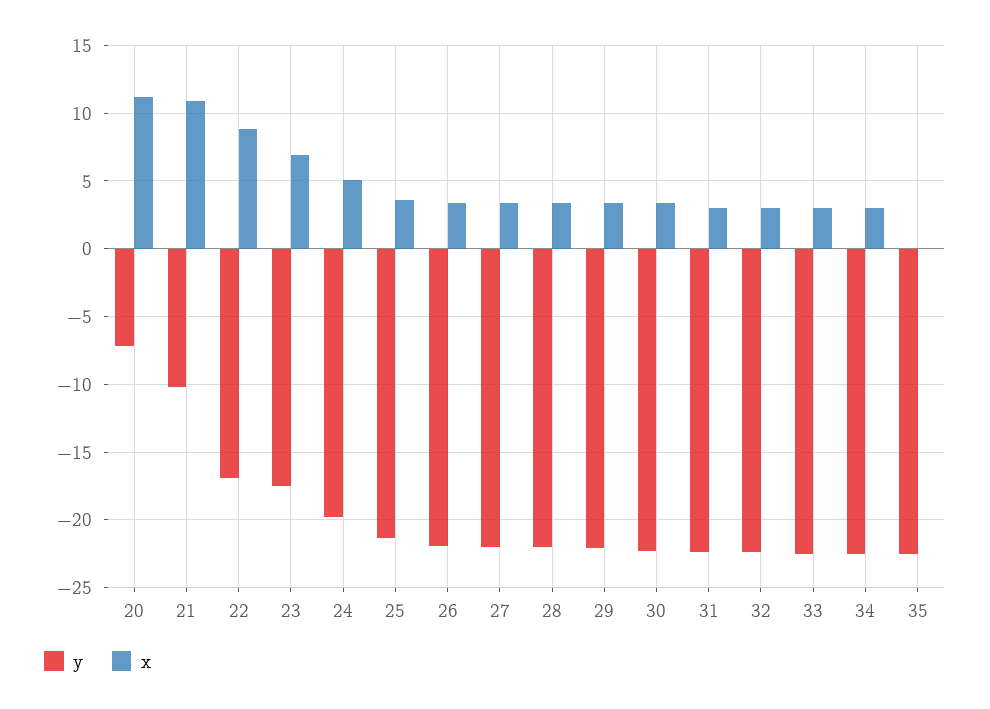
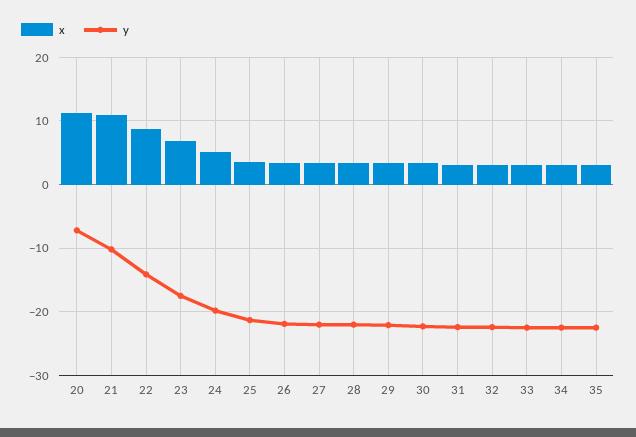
y, 22: -17 -> -14
x, 35: 0 -> 3

